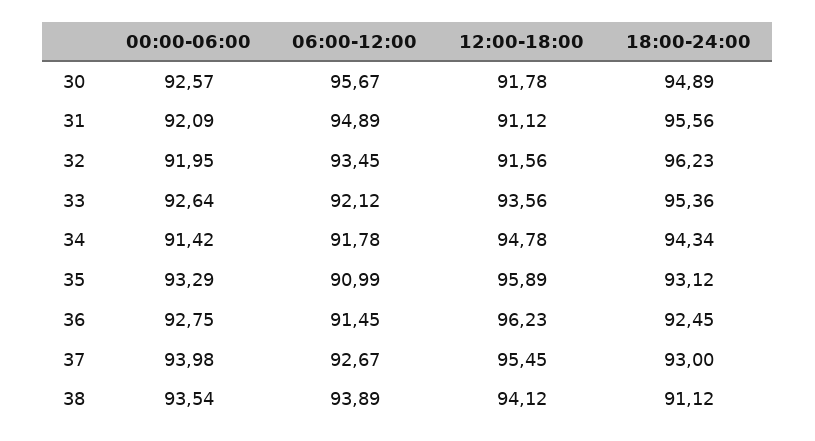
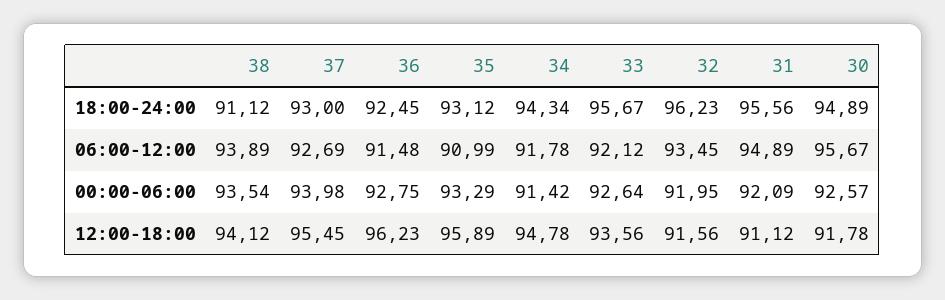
18:00-24:00, 33: 95.36 -> 95.67
06:00-12:00, 36: 91.45 -> 91.48
06:00-12:00, 37: 92.67 -> 92.69

